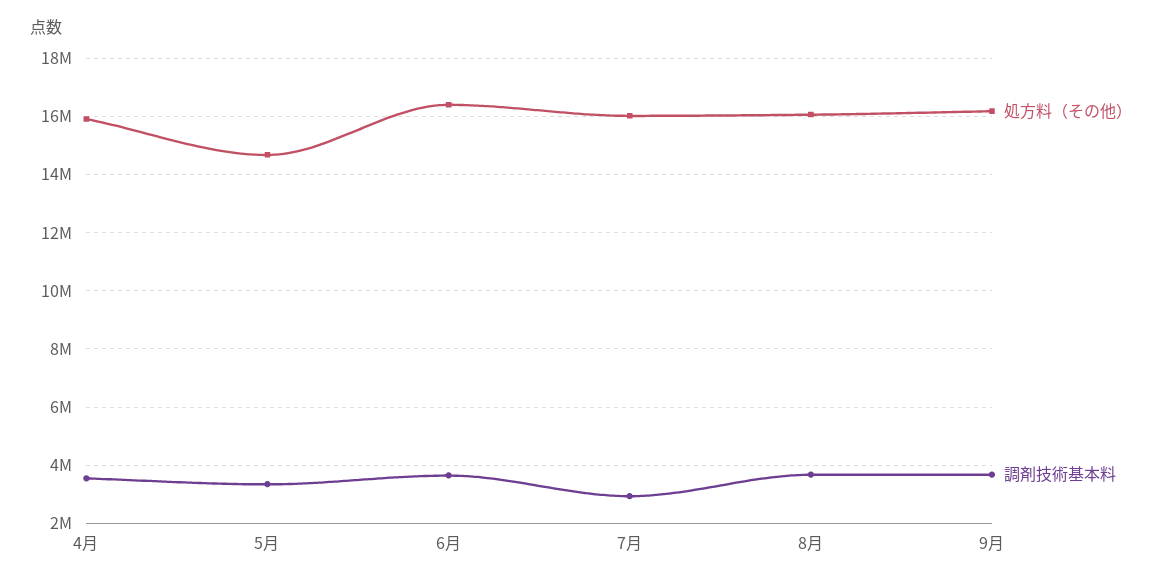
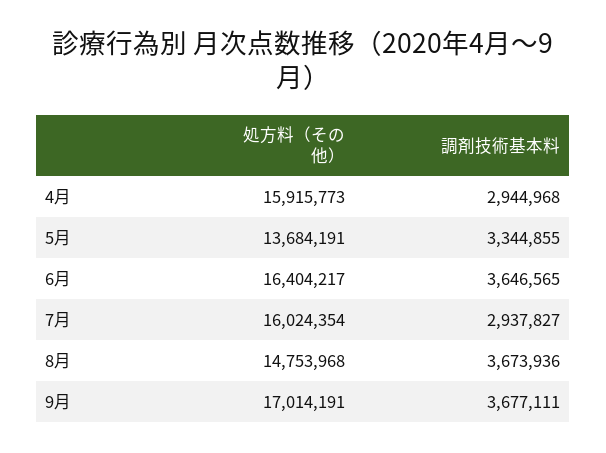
調剤技術基本料, 4月: 3500000 -> 2944968
処方料（その他）, 5月: 14750000 -> 13684191
処方料（その他）, 8月: 16000000 -> 14753968
処方料（その他）, 9月: 16250000 -> 17014191

